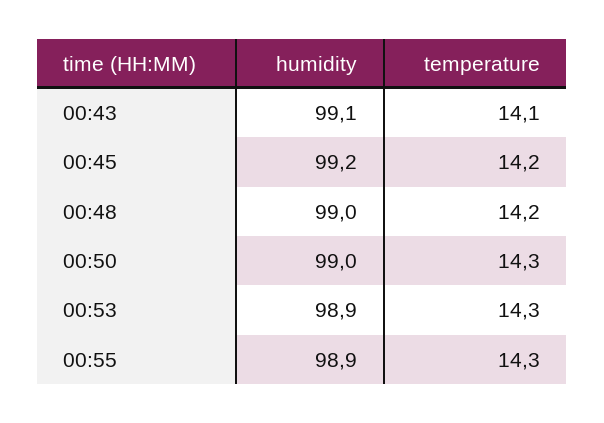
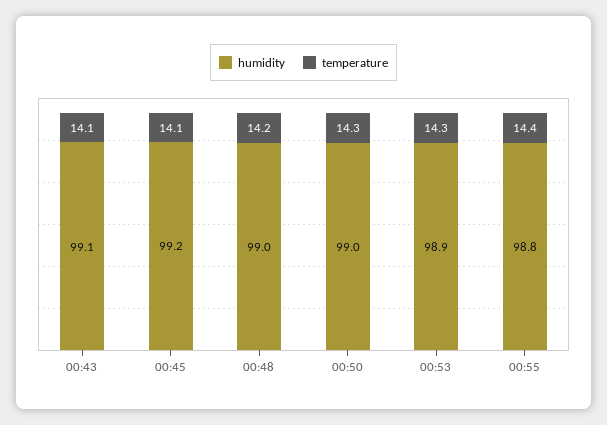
temperature, 00:45: 14.2 -> 14.1
humidity, 00:55: 98.9 -> 98.8
temperature, 00:55: 14.3 -> 14.4

